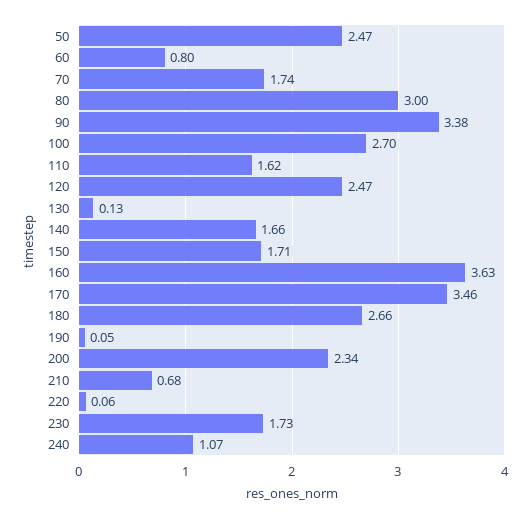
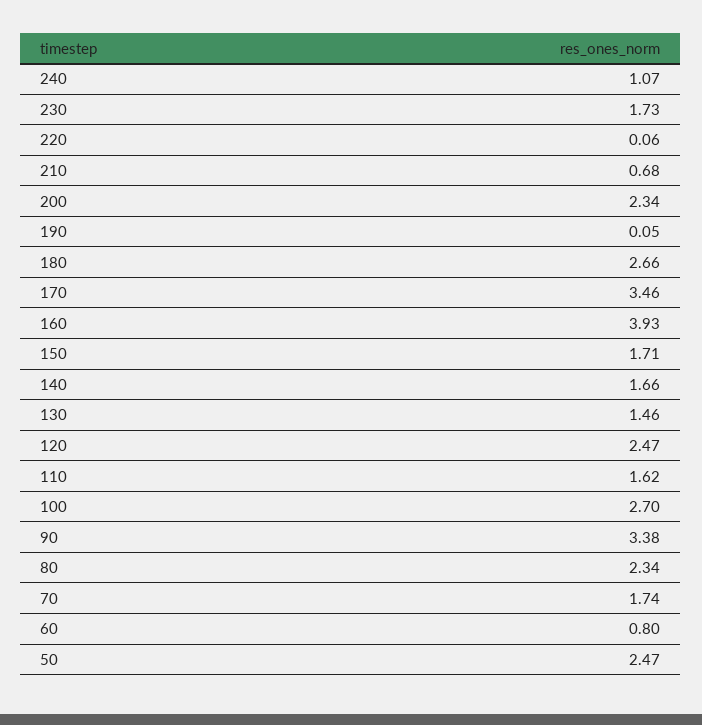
80: 3 -> 2.34
130: 0.13 -> 1.46
160: 3.63 -> 3.93

